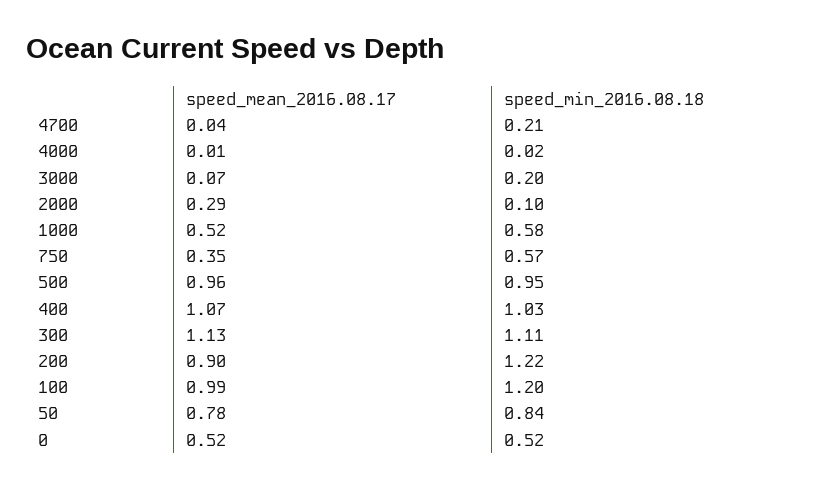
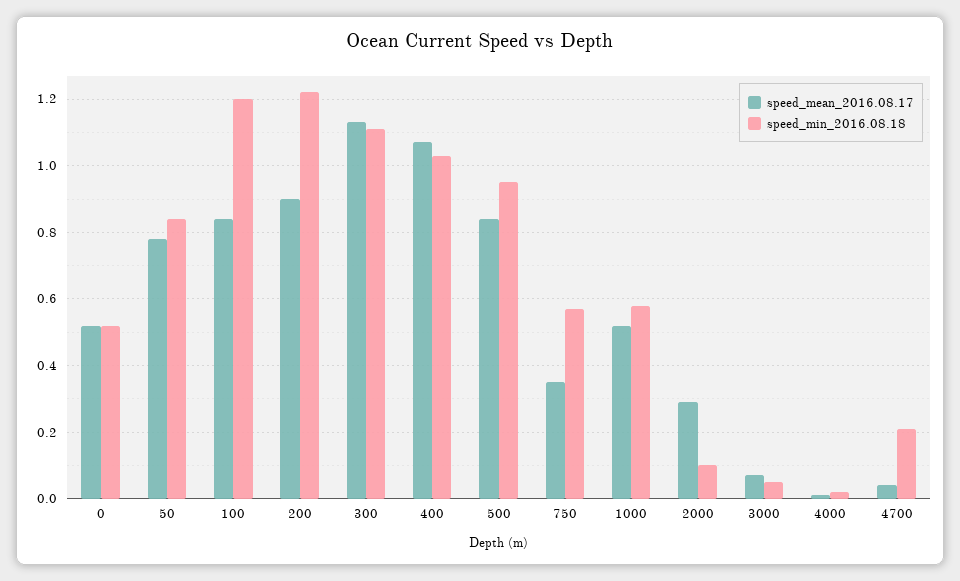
speed_min_2016.08.18, 3000: 0.2 -> 0.05
speed_mean_2016.08.17, 500: 0.96 -> 0.85
speed_mean_2016.08.17, 100: 0.99 -> 0.85

